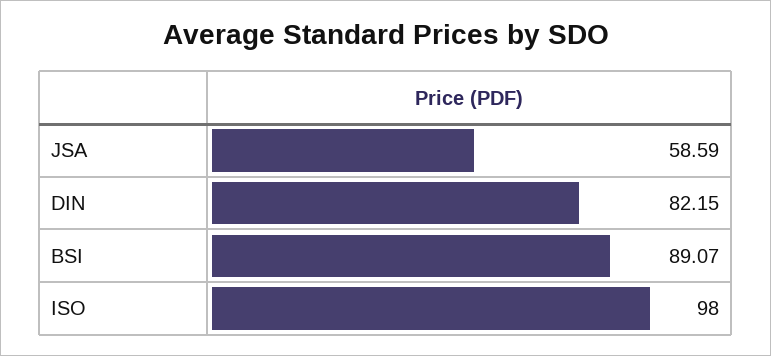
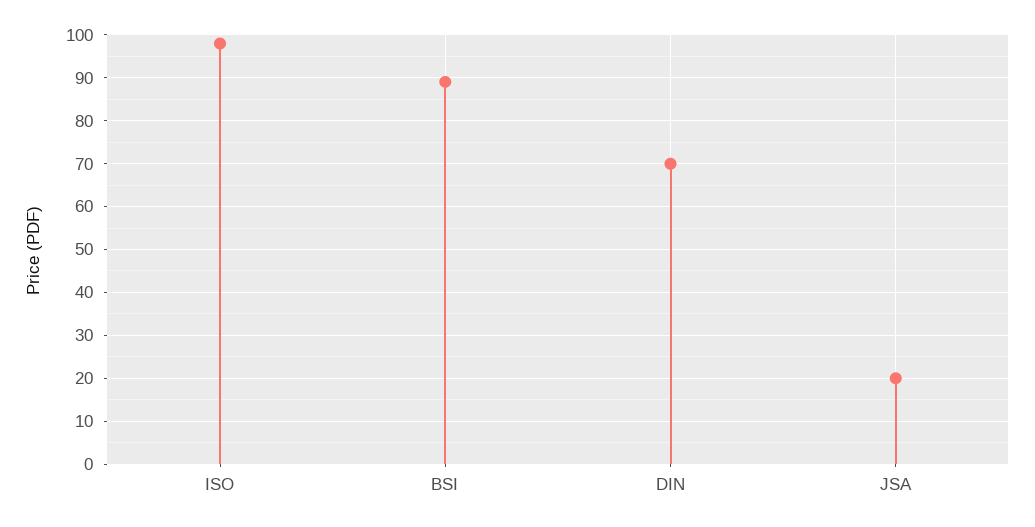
JSA: 58.59 -> 20
DIN: 82.15 -> 70

